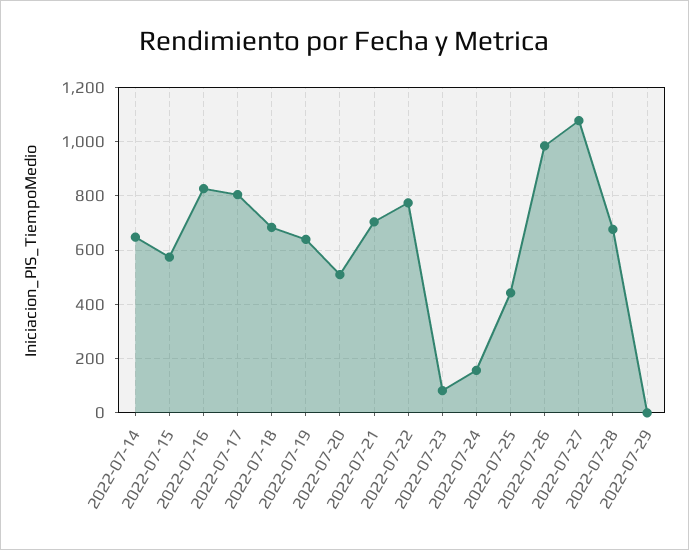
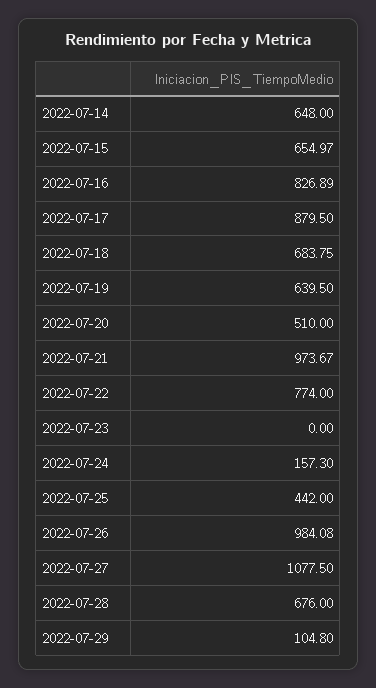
2022-07-15: 575 -> 654.97
2022-07-17: 800 -> 879.5
2022-07-21: 700 -> 973.67
2022-07-23: 75 -> 0
2022-07-29: 0 -> 104.8

